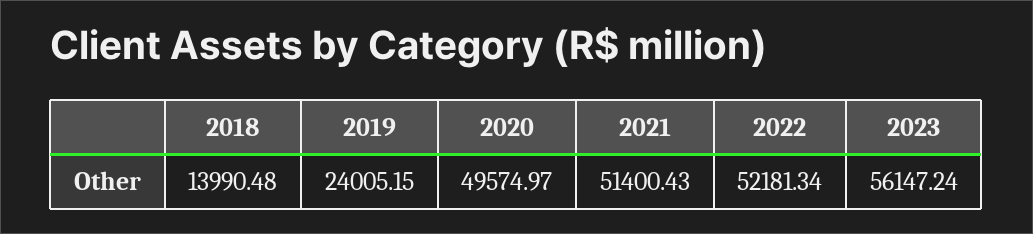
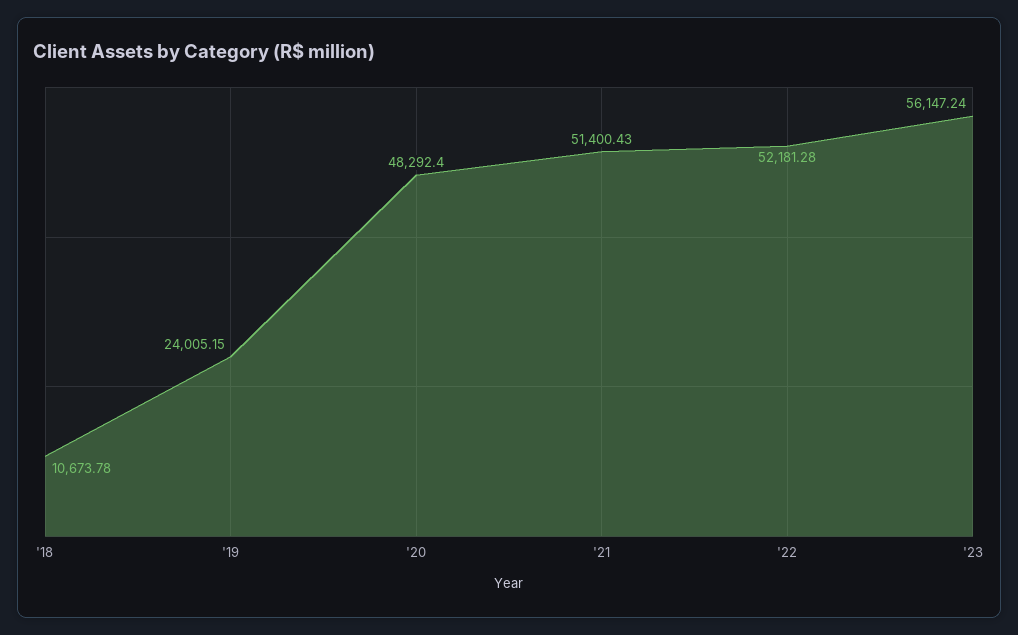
2018: 13990.48 -> 10673.78
2020: 49574.97 -> 48292.4
2022: 52181.34 -> 52181.28

